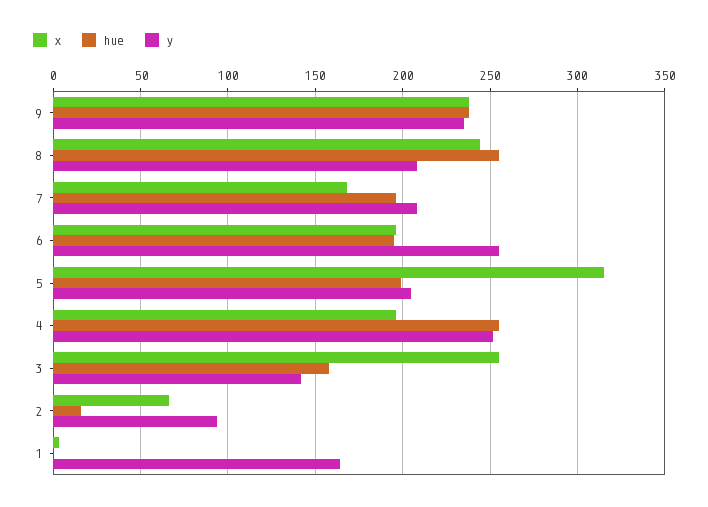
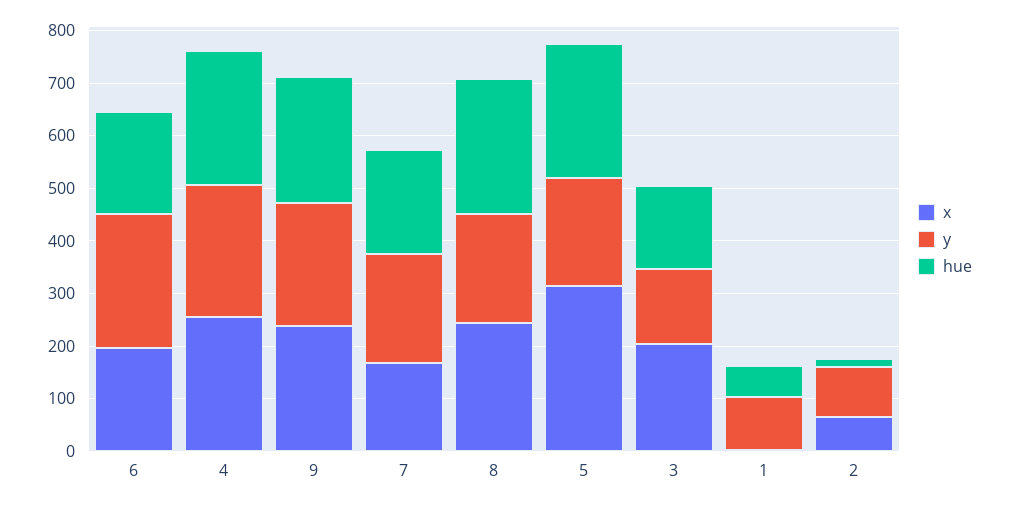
hue, 5: 200 -> 260
x, 4: 195 -> 260
x, 3: 255 -> 200
hue, 1: 0 -> 60
y, 1: 165 -> 100

